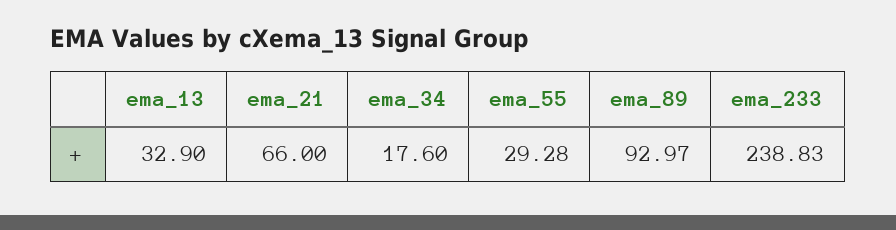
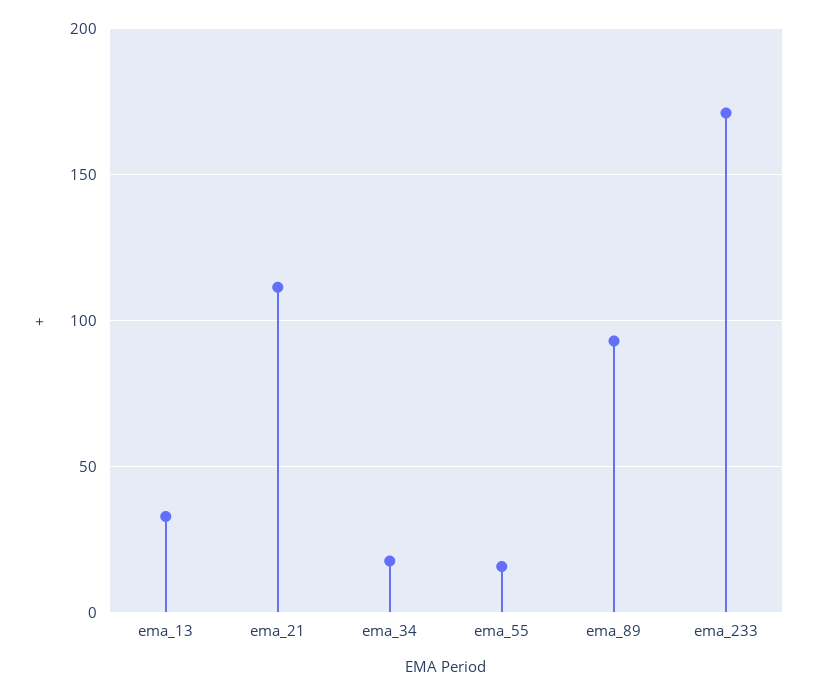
ema_21: 66 -> 110
ema_55: 29.28 -> 15
ema_233: 238.83 -> 170

